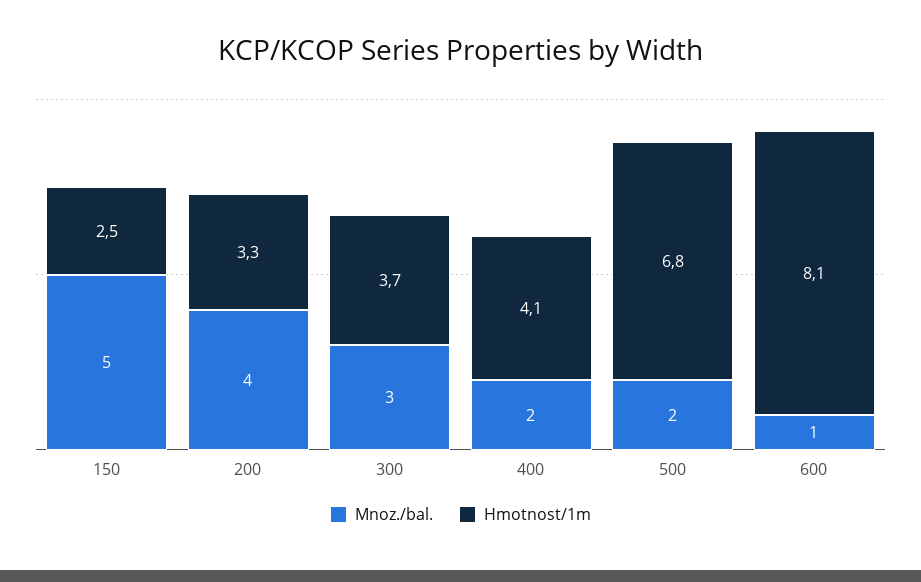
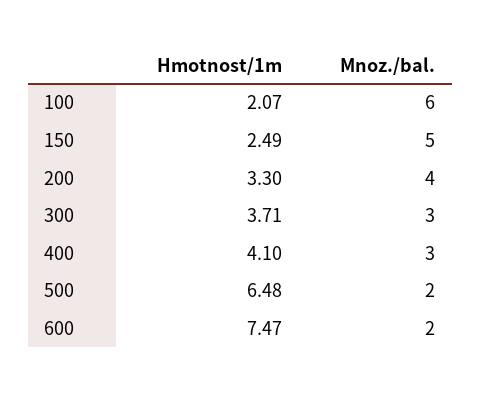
Mnoz./bal., 400: 2 -> 3
Hmotnost/1m, 500: 6.8 -> 6.48
Mnoz./bal., 600: 1 -> 2
Hmotnost/1m, 600: 8.1 -> 7.47
Hmotnost/1m, 100: none -> 2.07
Mnoz./bal., 100: none -> 6

